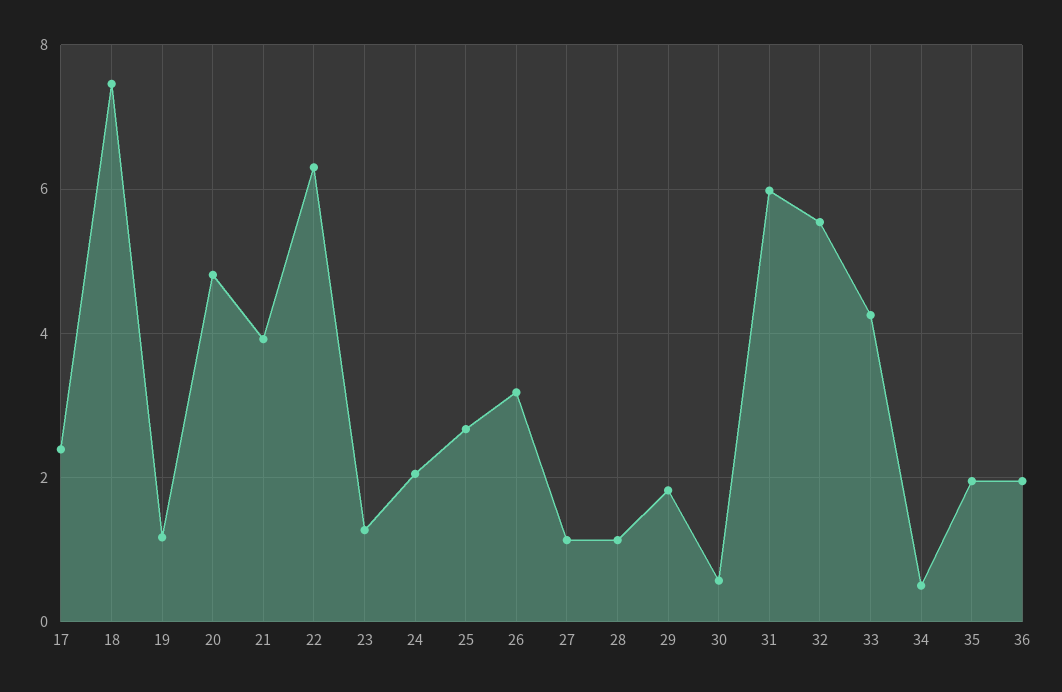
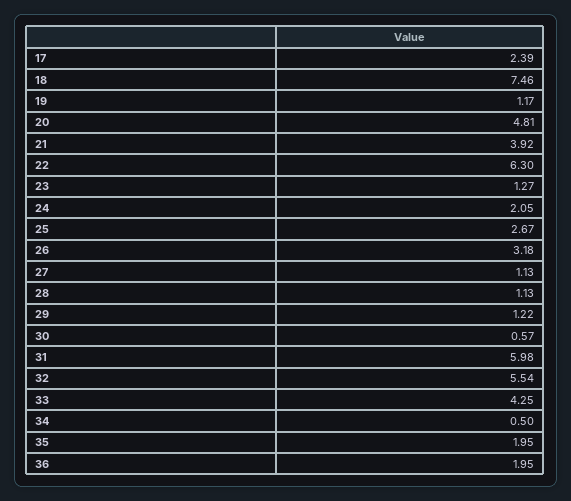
29: 1.8 -> 1.22

